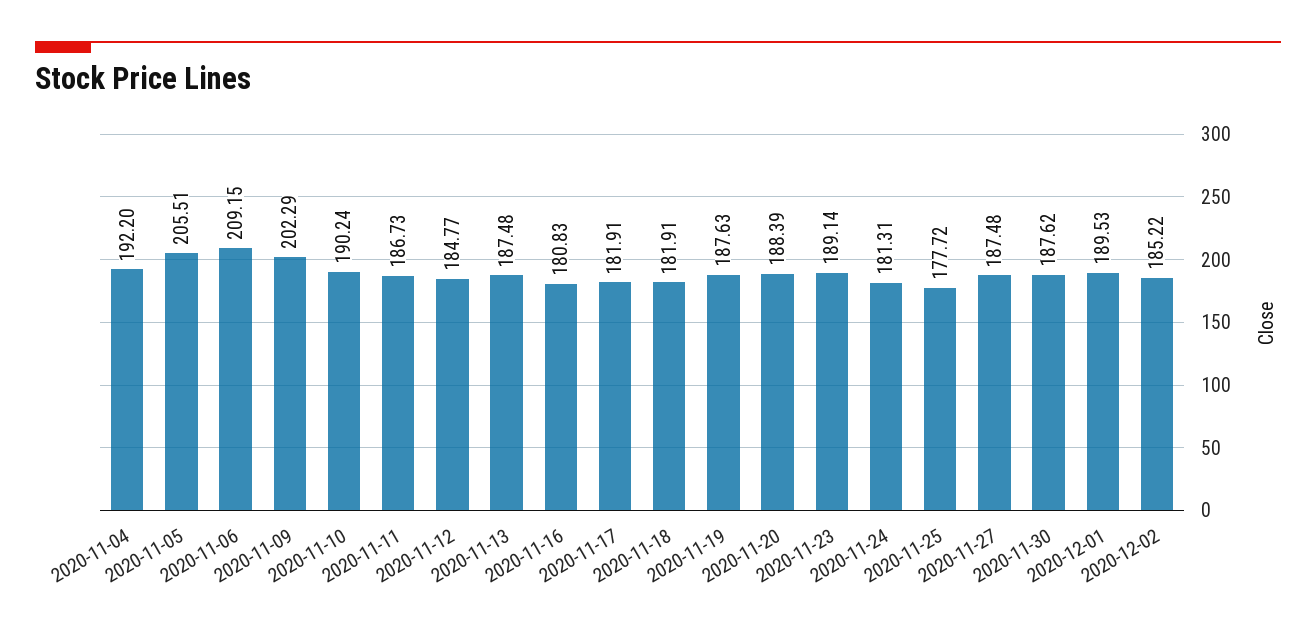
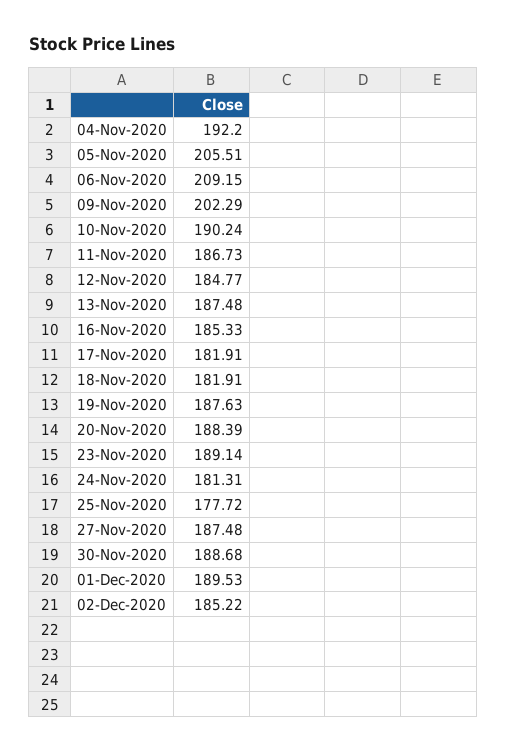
2020-11-16: 180.83 -> 185.33
2020-11-30: 187.62 -> 188.68

